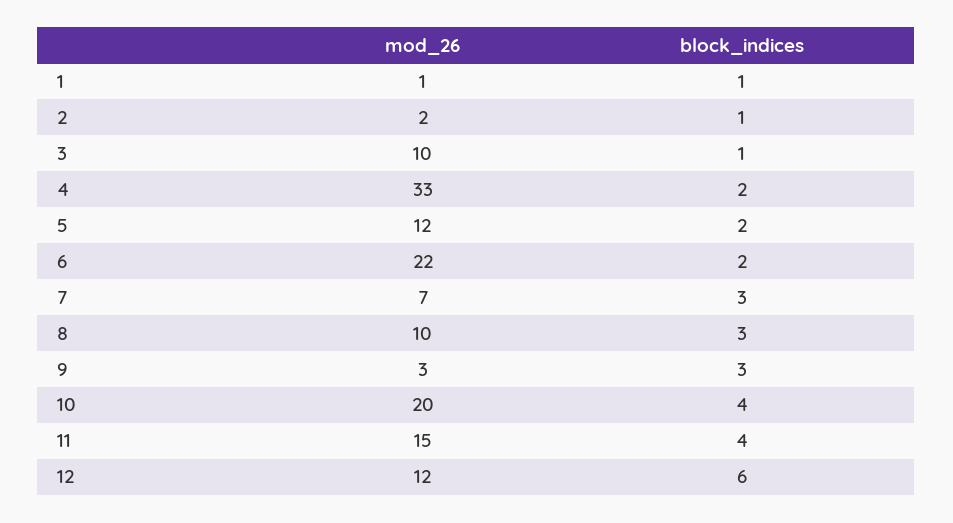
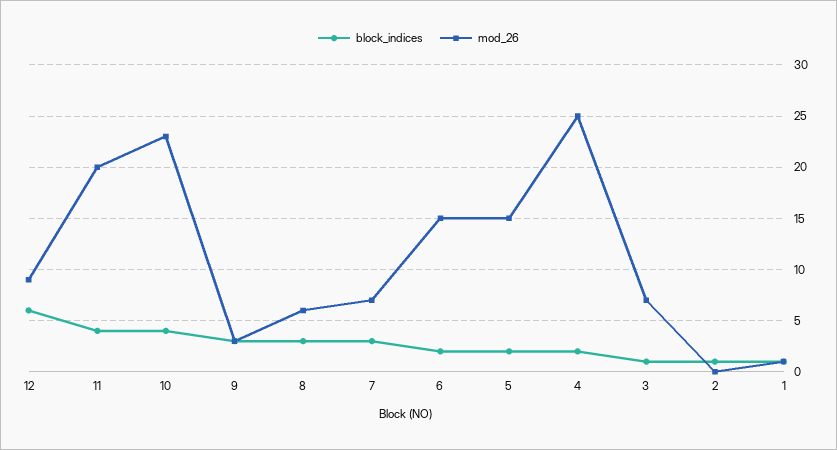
mod_26, 2: 2 -> 0
mod_26, 3: 10 -> 7
mod_26, 4: 33 -> 25
mod_26, 5: 12 -> 15
mod_26, 6: 22 -> 15
mod_26, 8: 10 -> 6
mod_26, 10: 20 -> 23
mod_26, 11: 15 -> 20
mod_26, 12: 12 -> 9

